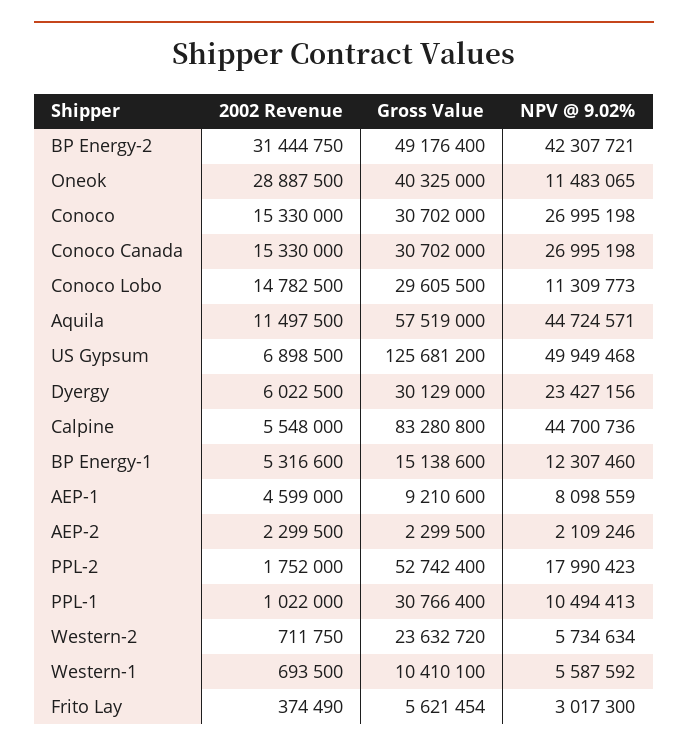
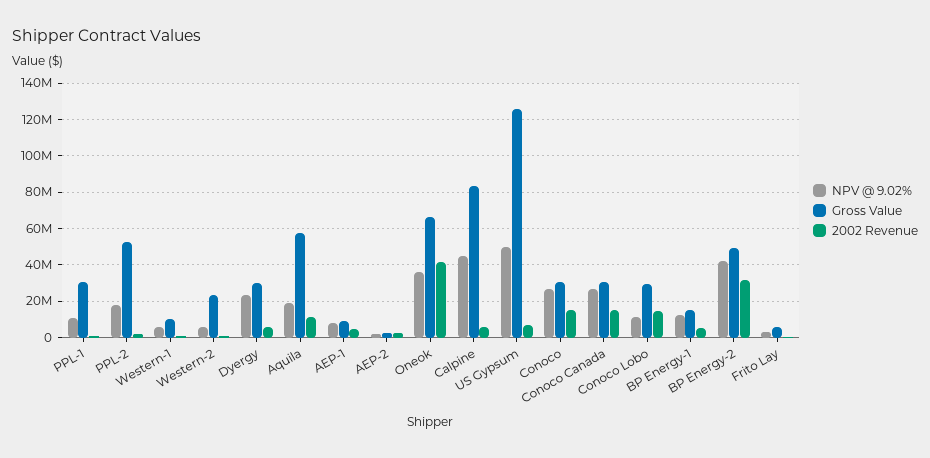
2002 Revenue, Oneok: 28887500 -> 40000000
Gross Value, Oneok: 40325000 -> 65000000
NPV @ 9.02%, Oneok: 11483065 -> 35000000
NPV @ 9.02%, Aquila: 44724571 -> 20000000

